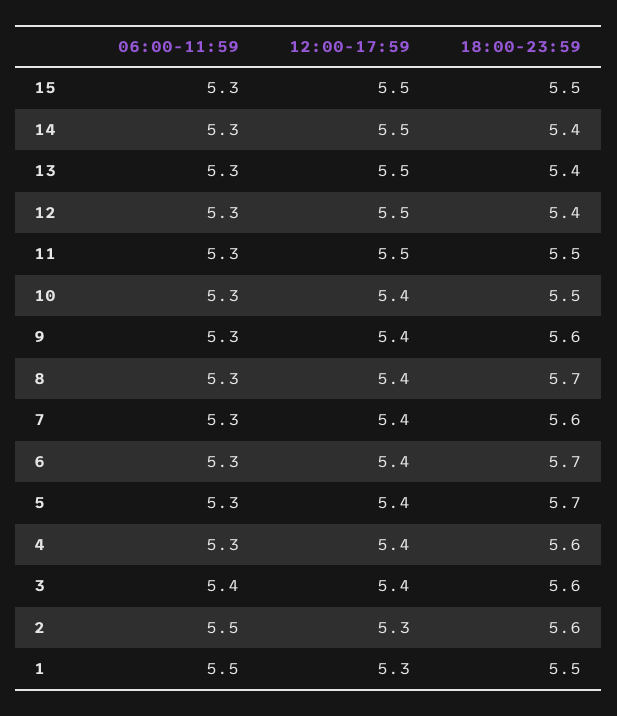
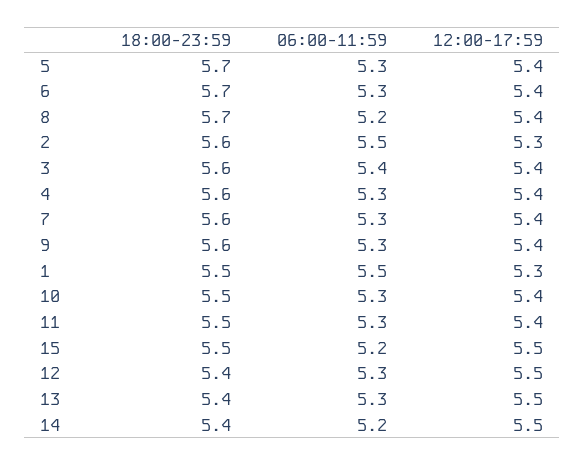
06:00-11:59, 15: 5.3 -> 5.2
06:00-11:59, 14: 5.3 -> 5.2
12:00-17:59, 11: 5.5 -> 5.4
06:00-11:59, 8: 5.3 -> 5.2

